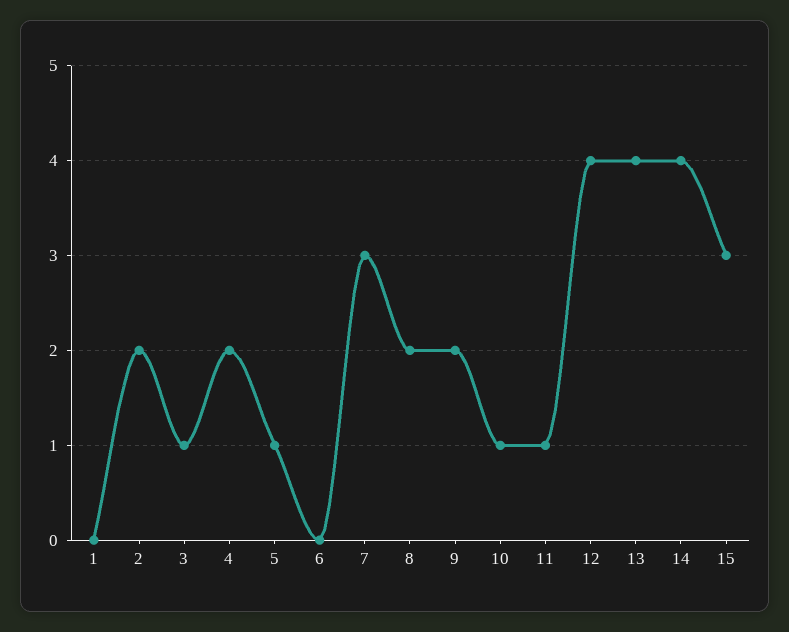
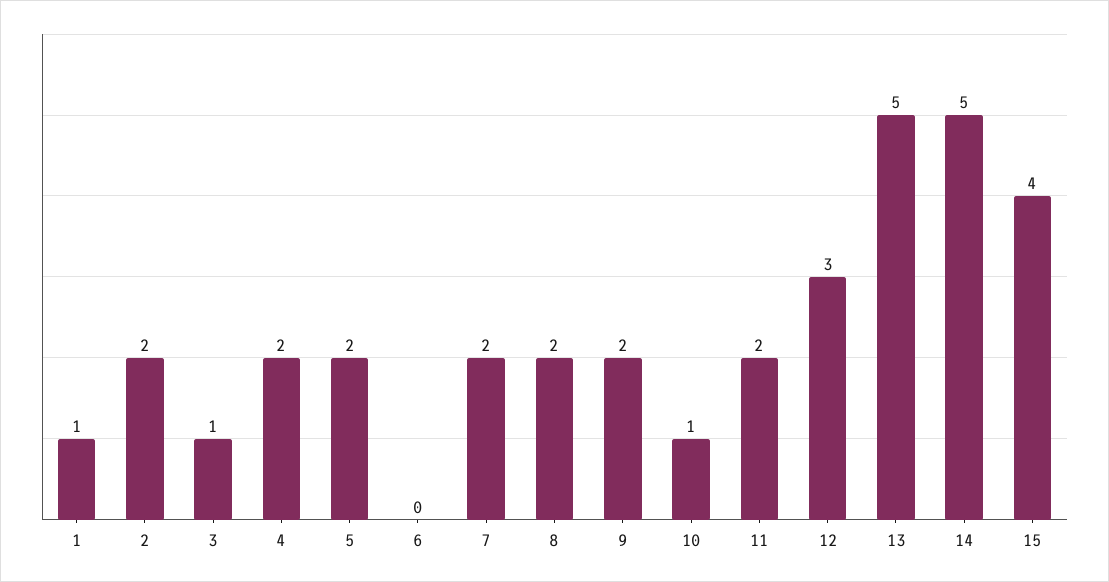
1: 0 -> 1
5: 1 -> 2
7: 3 -> 2
11: 1 -> 2
12: 4 -> 3
13: 4 -> 5
14: 4 -> 5
15: 3 -> 4

